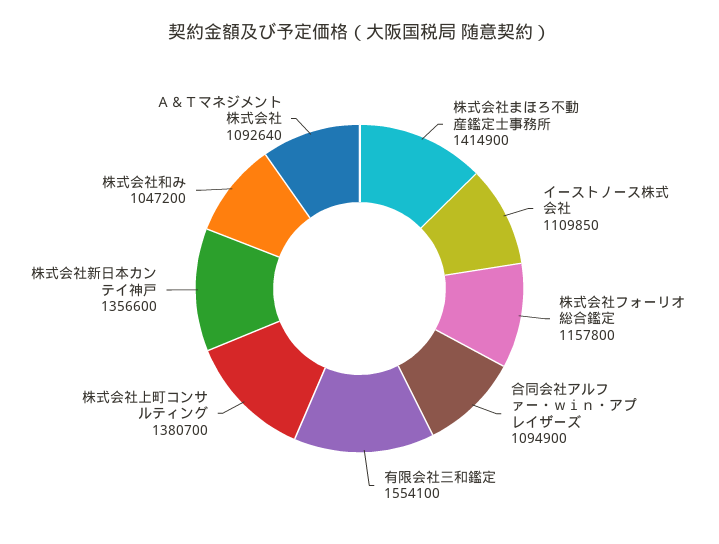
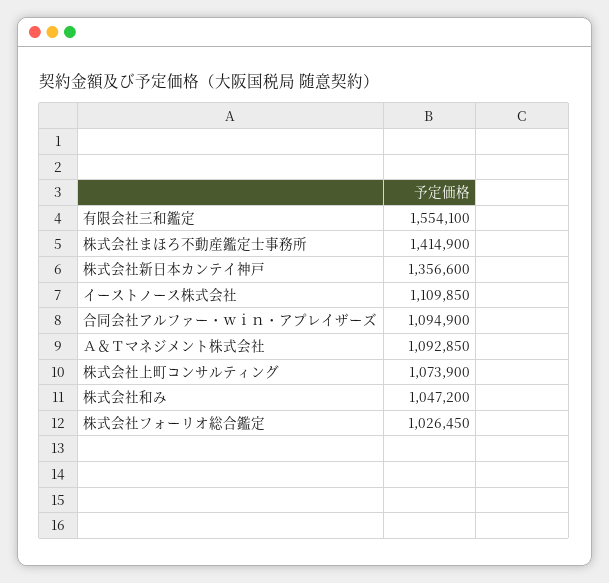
株式会社フォーリオ総合鑑定: 1157800 -> 1026450
株式会社上町コンサルティング: 1380700 -> 1073900
Ａ＆Ｔマネジメント株式会社: 1092640 -> 1092850

